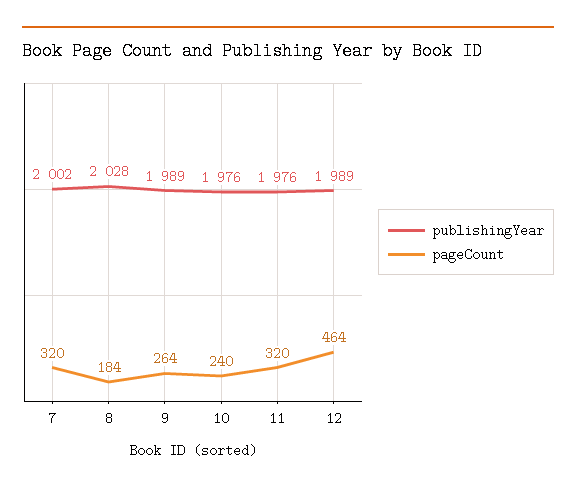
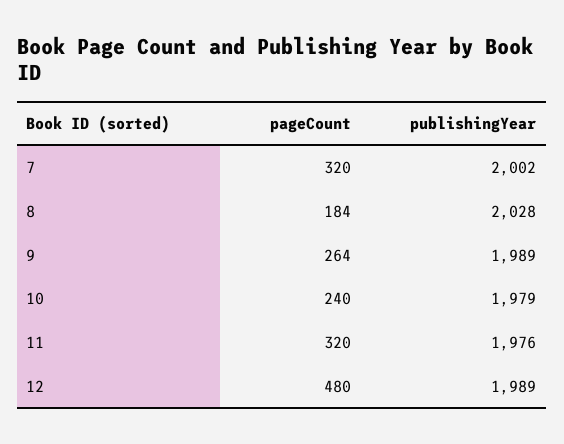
publishingYear, 10: 1976 -> 1979
pageCount, 12: 464 -> 480

